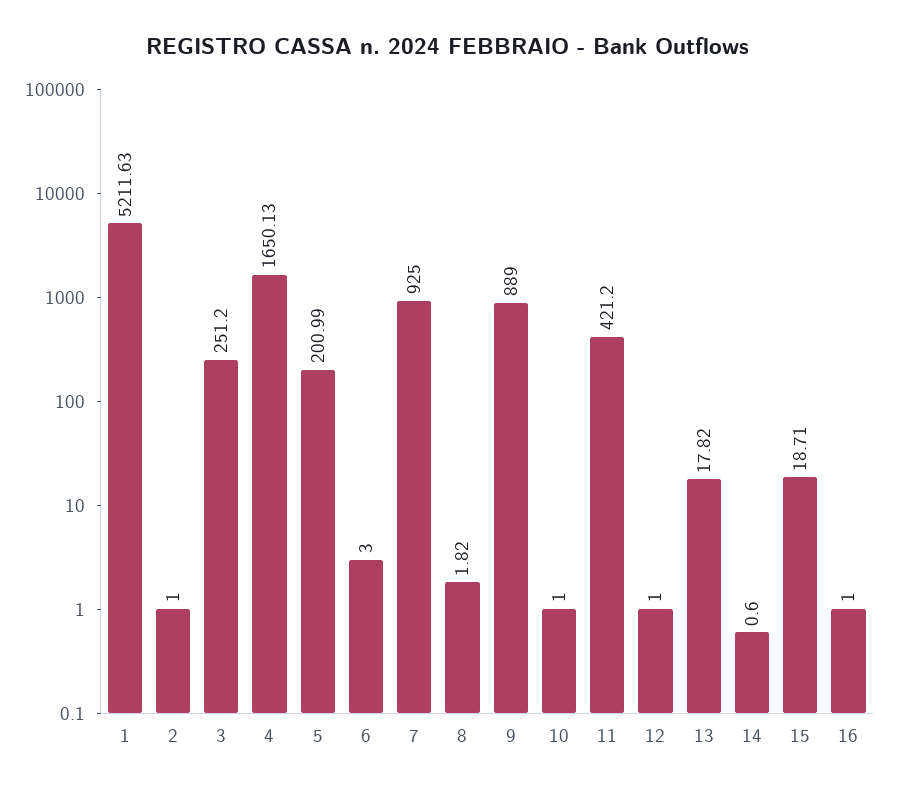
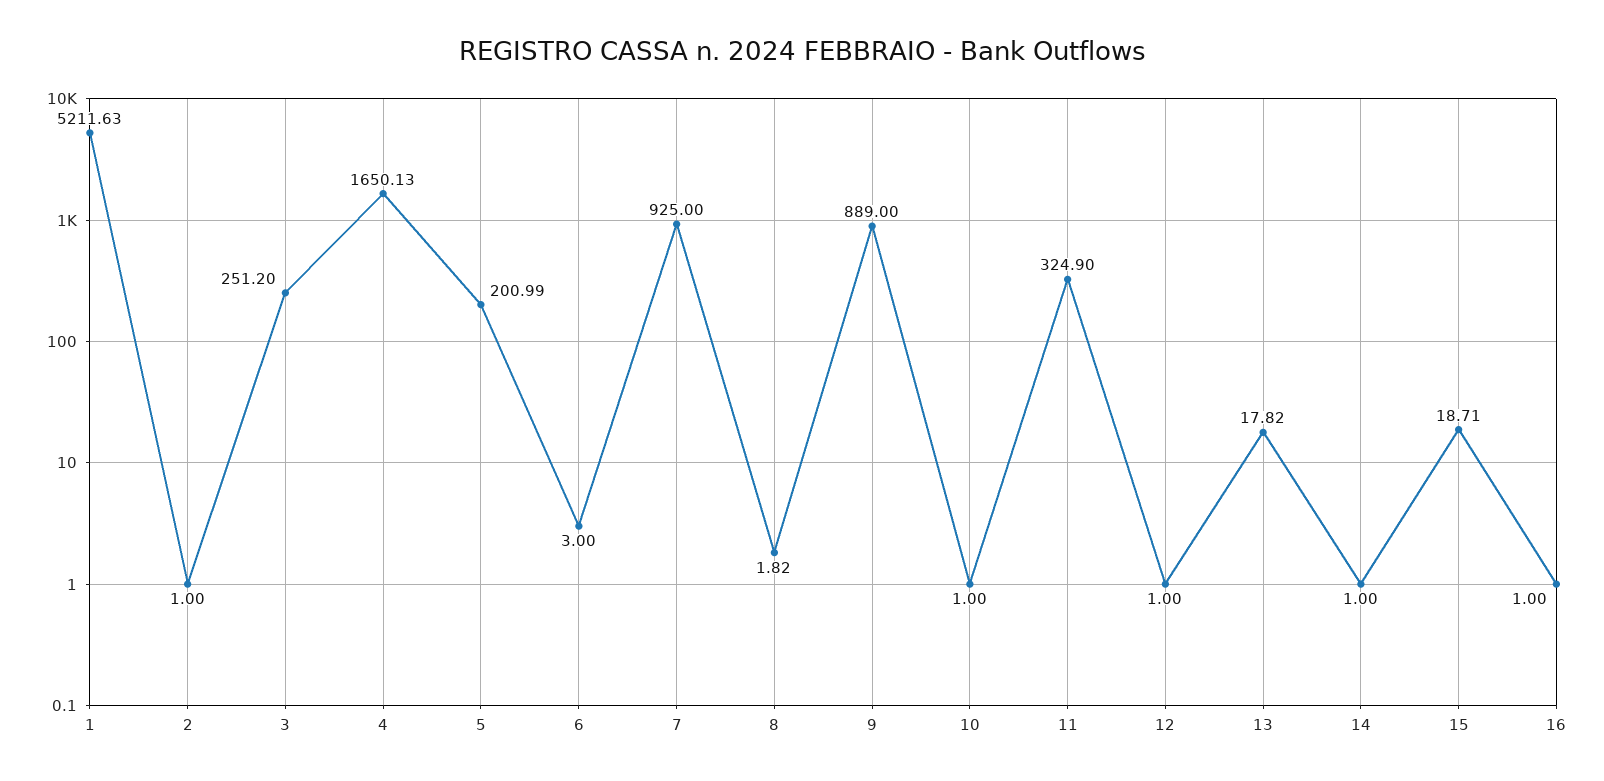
11: 421.2 -> 324.9
14: 0.6 -> 1

